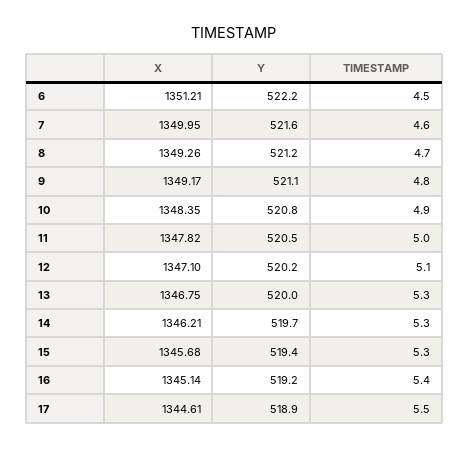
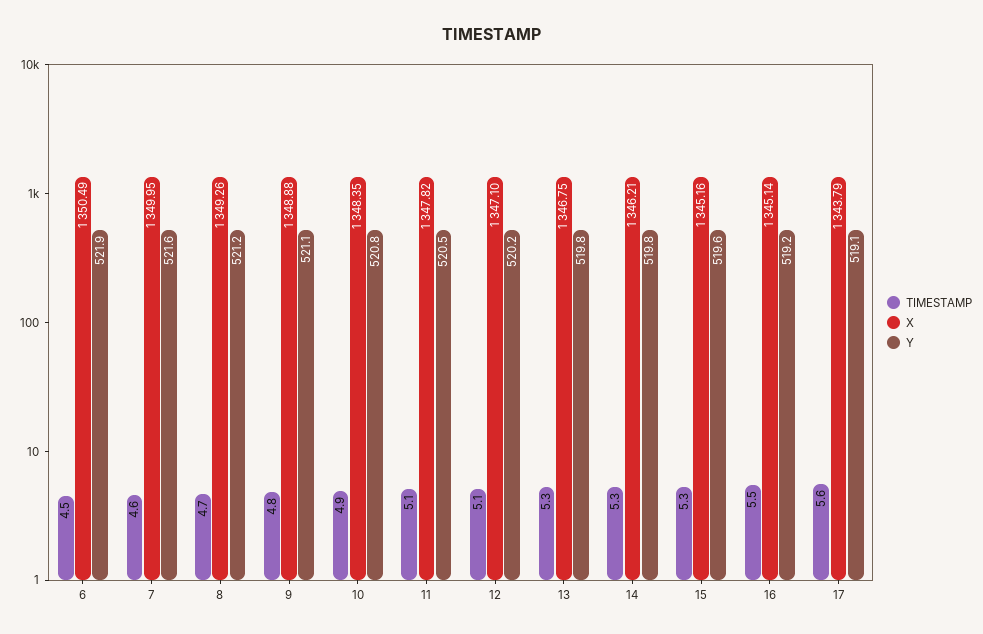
X, 6: 1351.21 -> 1350.49
Y, 6: 522.2 -> 521.9
X, 9: 1349.17 -> 1348.88
TIMESTAMP, 11: 5 -> 5.1
Y, 13: 520 -> 519.8
Y, 14: 519.7 -> 519.8
X, 15: 1345.68 -> 1345.16
Y, 15: 519.4 -> 519.6
TIMESTAMP, 16: 5.4 -> 5.5
X, 17: 1344.61 -> 1343.79
Y, 17: 518.9 -> 519.1
TIMESTAMP, 17: 5.5 -> 5.6

